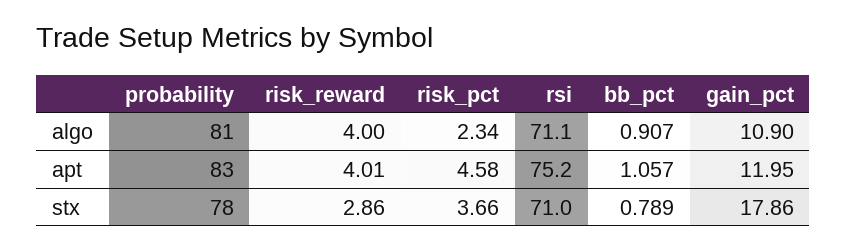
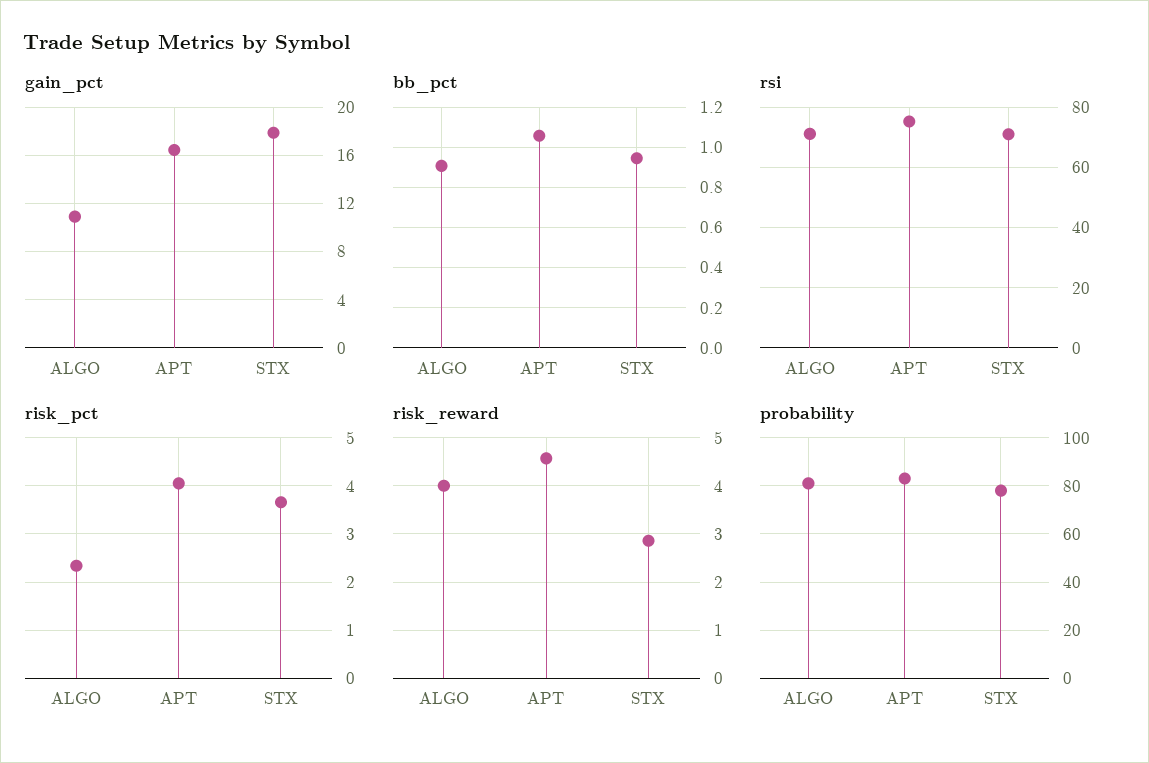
risk_reward, apt: 4.01 -> 4.6
risk_pct, apt: 4.58 -> 4
gain_pct, apt: 11.95 -> 16.5
bb_pct, stx: 0.789 -> 0.95

